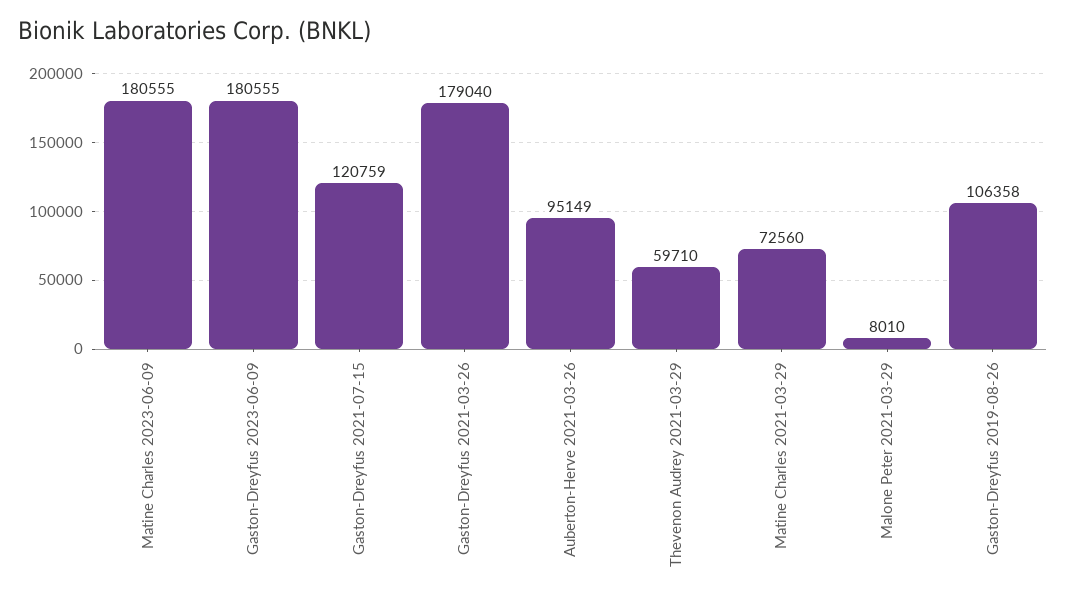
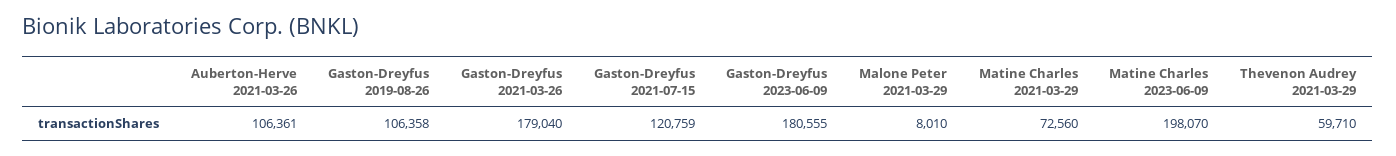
Matine Charles 2023-06-09: 180555 -> 198070
Auberton-Herve 2021-03-26: 95149 -> 106361

